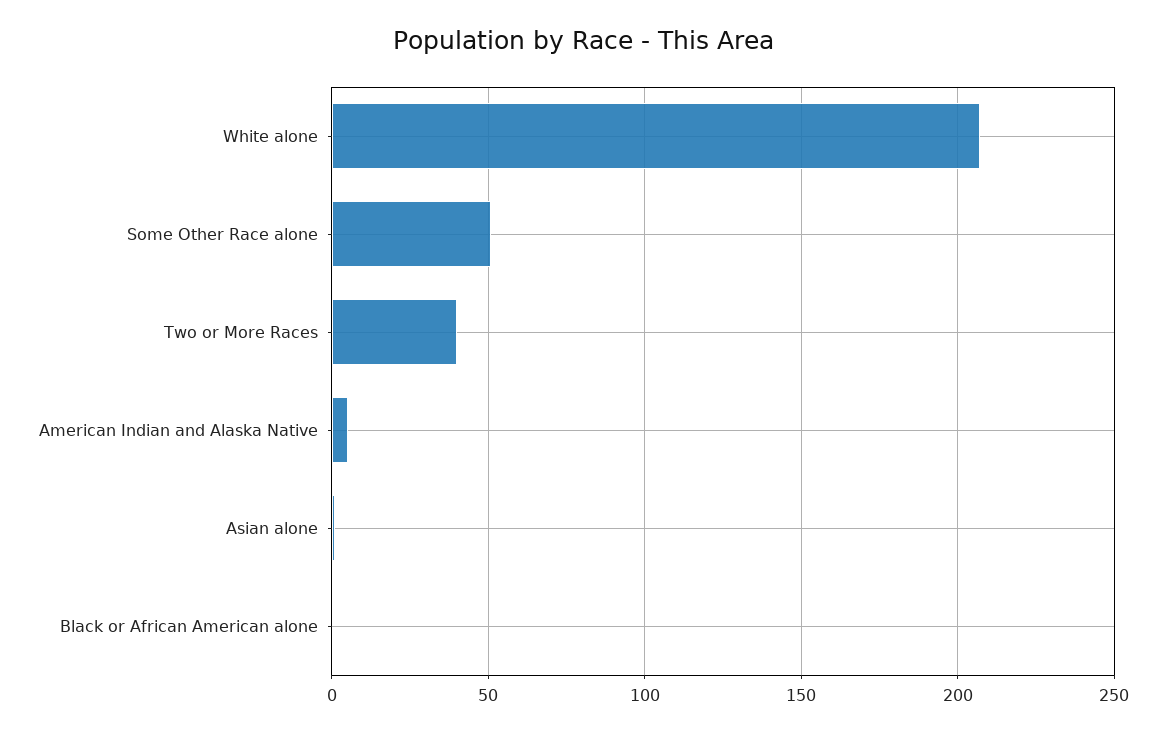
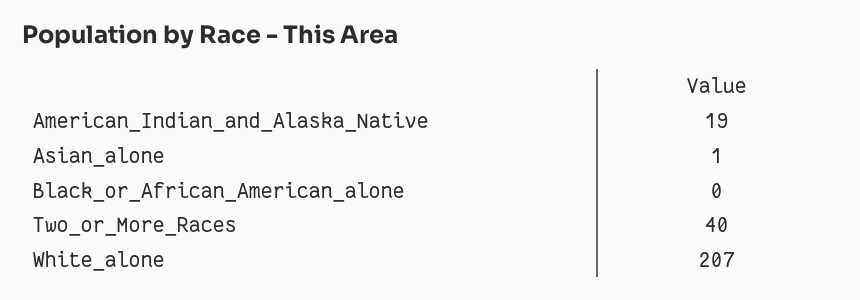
Some Other Race alone: 50 -> none
American Indian and Alaska Native: 5 -> 19

